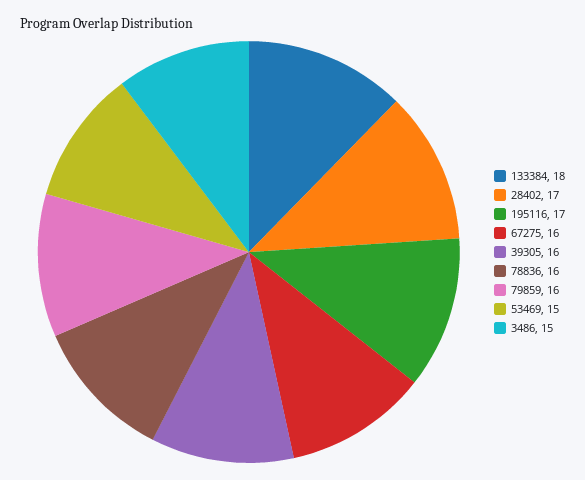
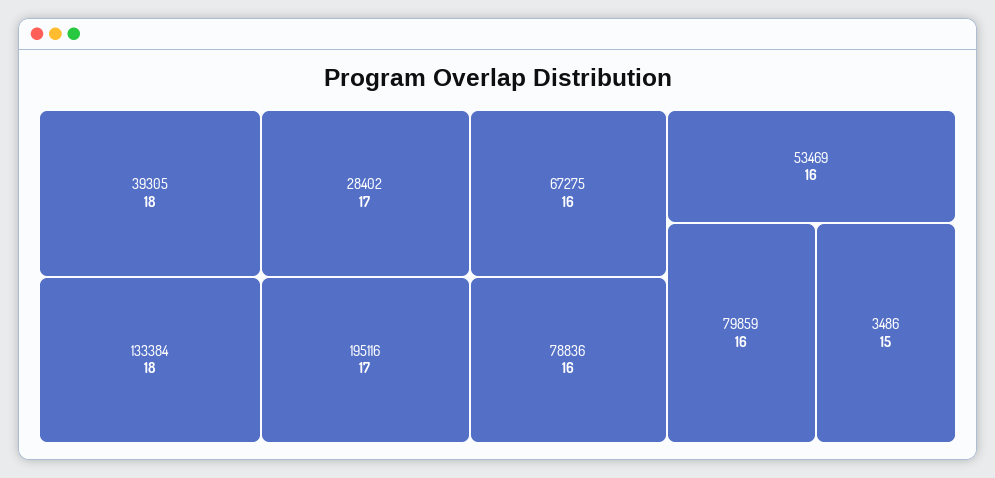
39305: 16 -> 18
53469: 15 -> 16

